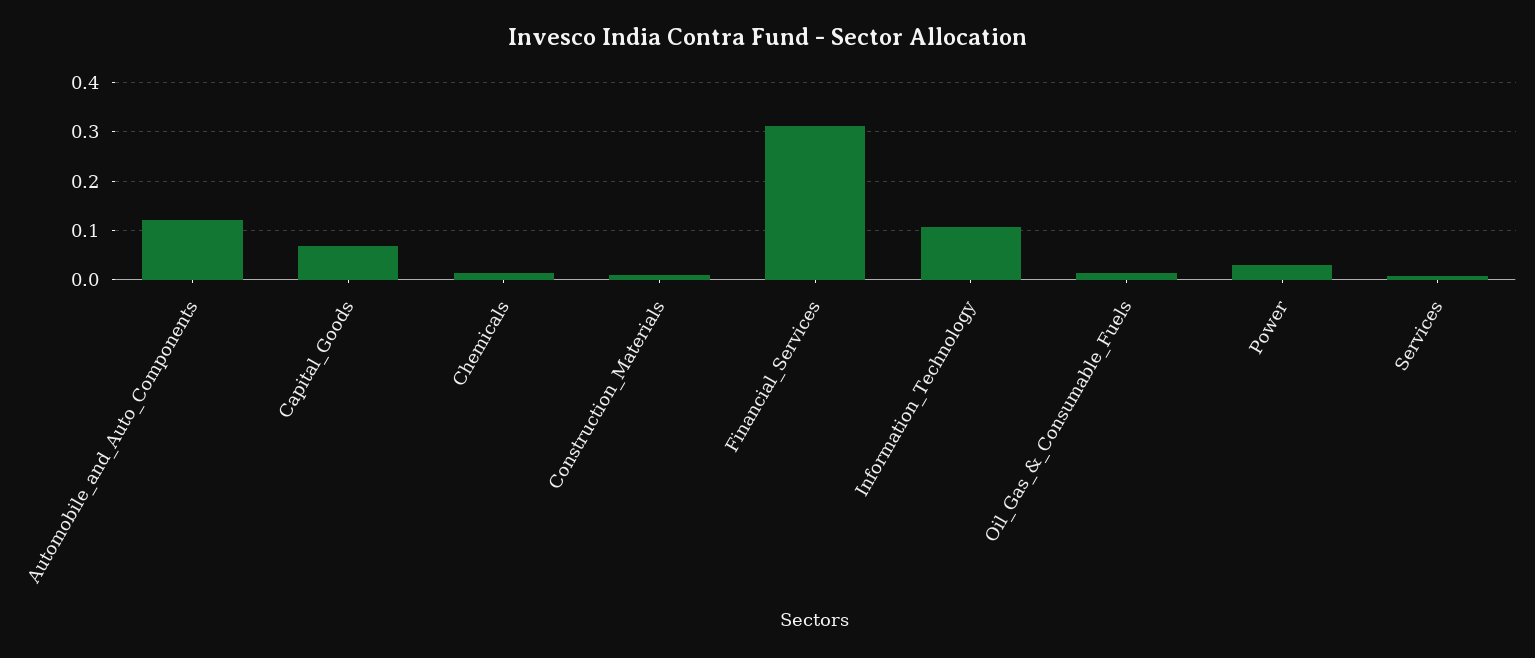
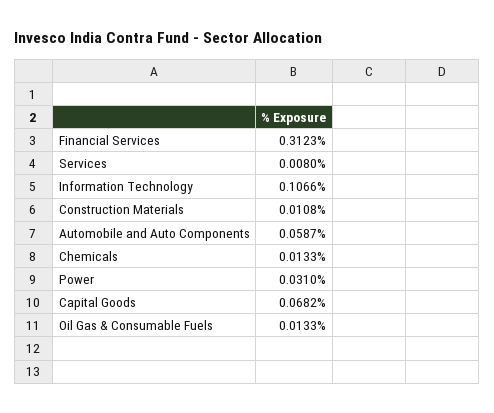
Automobile_and_Auto_Components: 0.12 -> 0.0587

